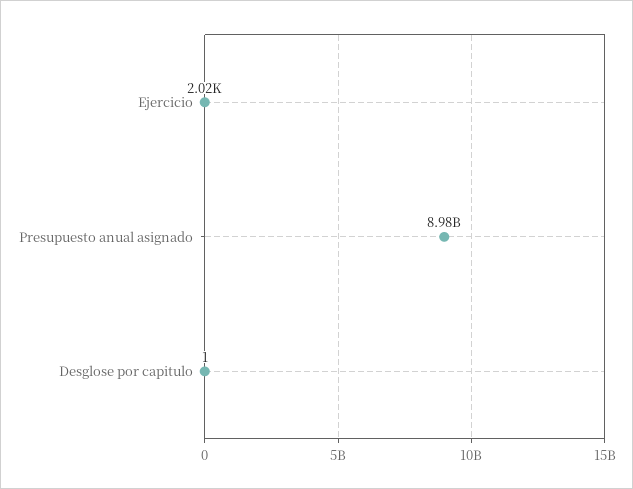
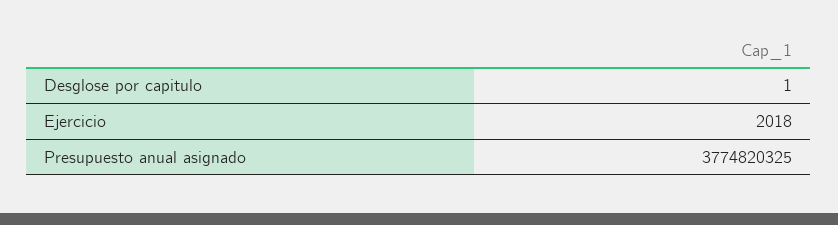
Presupuesto anual asignado: 8980000000 -> 3774820325

